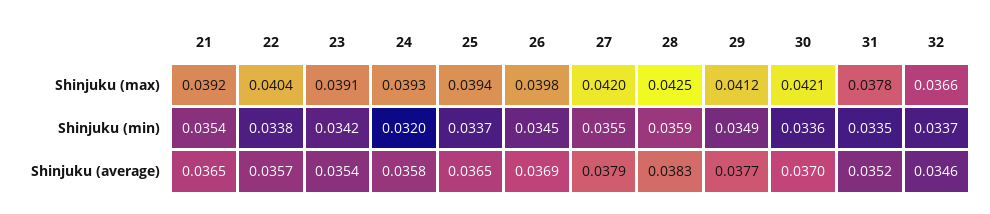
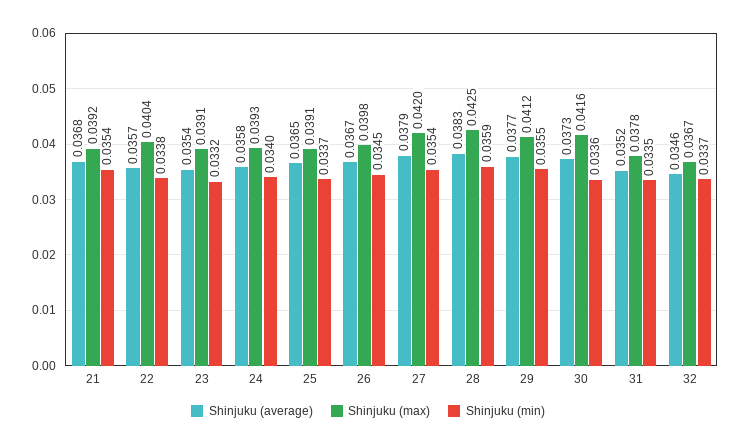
Shinjuku (max), 25: 0.0394 -> 0.0391
Shinjuku (max), 30: 0.0421 -> 0.0416
Shinjuku (max), 32: 0.0366 -> 0.0367
Shinjuku (min), 23: 0.0342 -> 0.0332
Shinjuku (min), 24: 0.032 -> 0.034
Shinjuku (min), 27: 0.0355 -> 0.0354
Shinjuku (min), 29: 0.0349 -> 0.0355
Shinjuku (average), 21: 0.0365 -> 0.0368
Shinjuku (average), 26: 0.0369 -> 0.0367
Shinjuku (average), 30: 0.037 -> 0.0373

